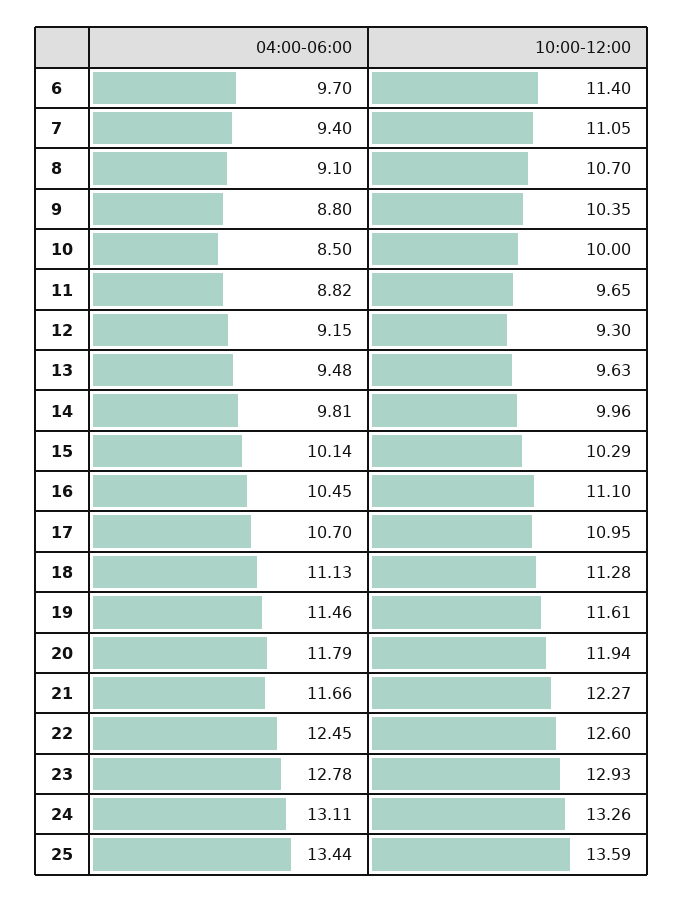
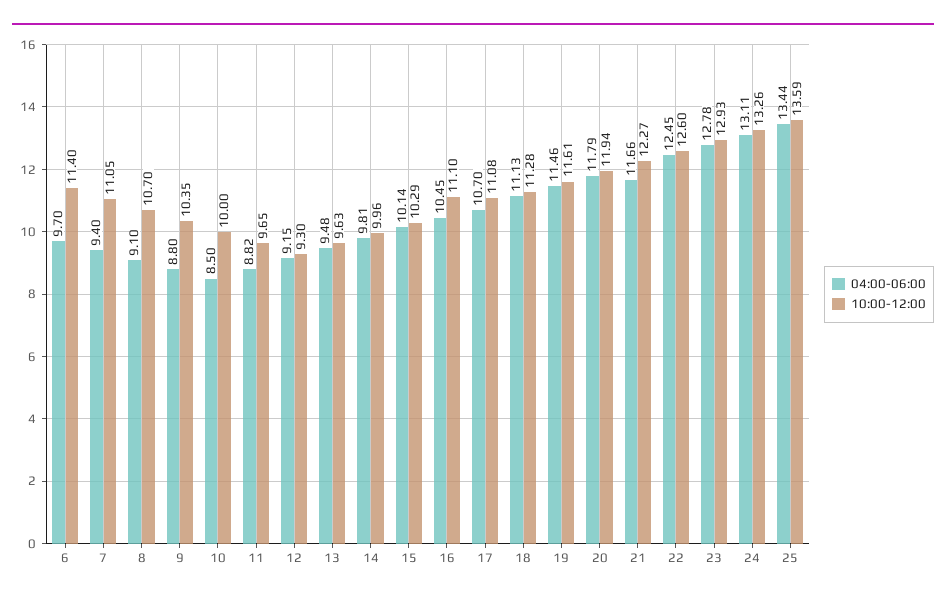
10:00-12:00, 17: 10.95 -> 11.08

